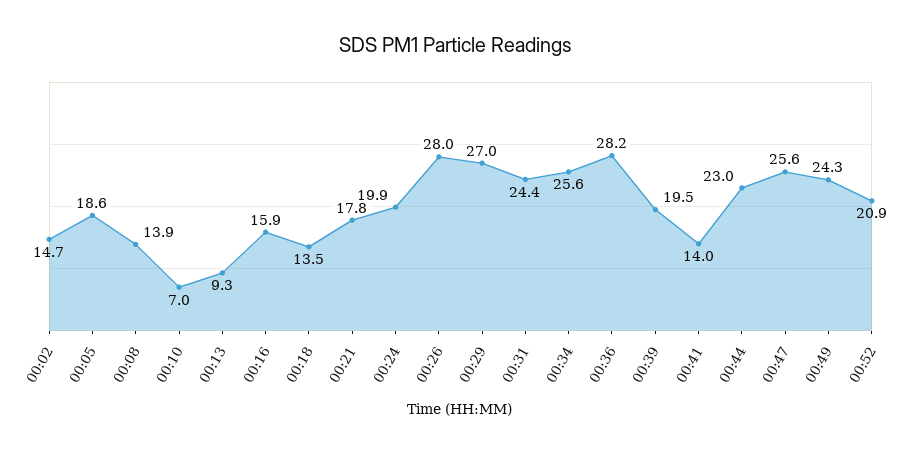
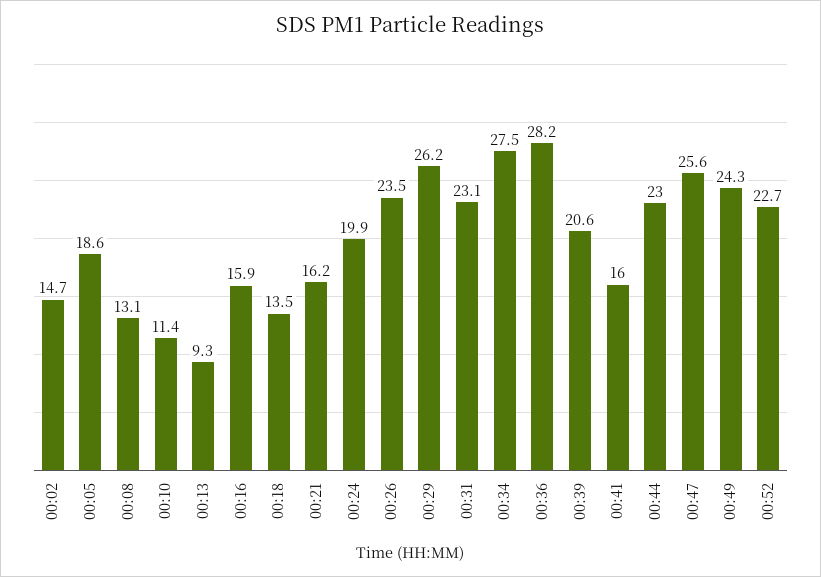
00:08: 13.9 -> 13.1
00:10: 7 -> 11.4
00:21: 17.8 -> 16.2
00:26: 28 -> 23.5
00:29: 27 -> 26.2
00:31: 24.4 -> 23.1
00:34: 25.6 -> 27.5
00:39: 19.5 -> 20.6
00:41: 14 -> 16
00:52: 20.9 -> 22.7

